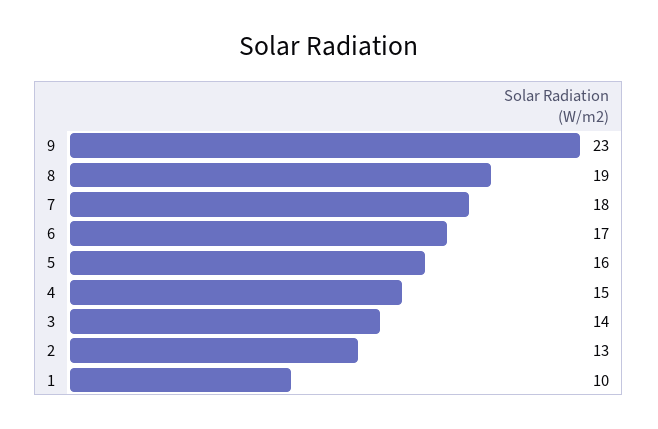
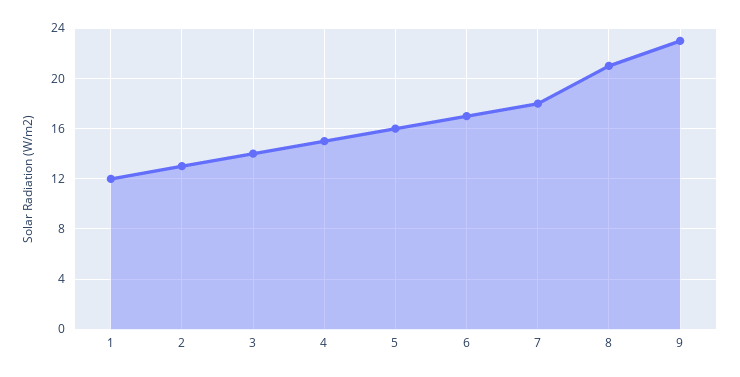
8: 19 -> 21
1: 10 -> 12

